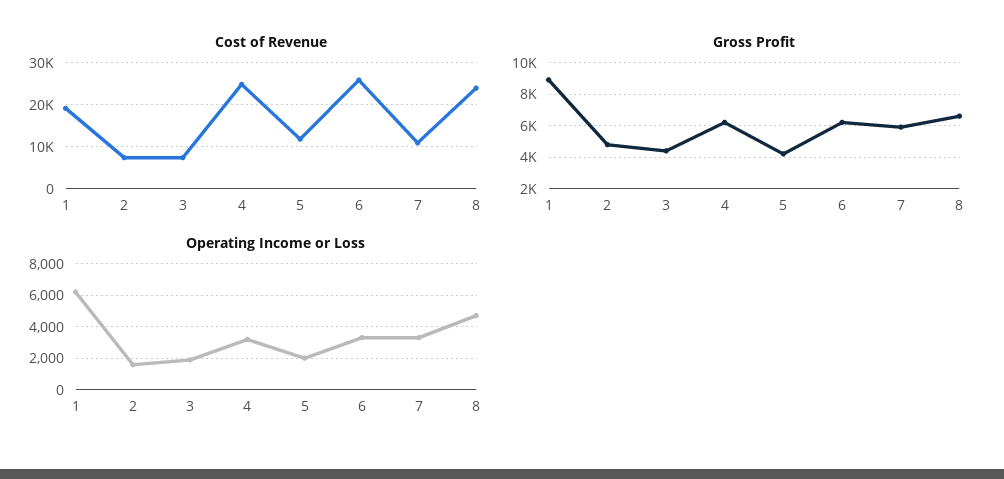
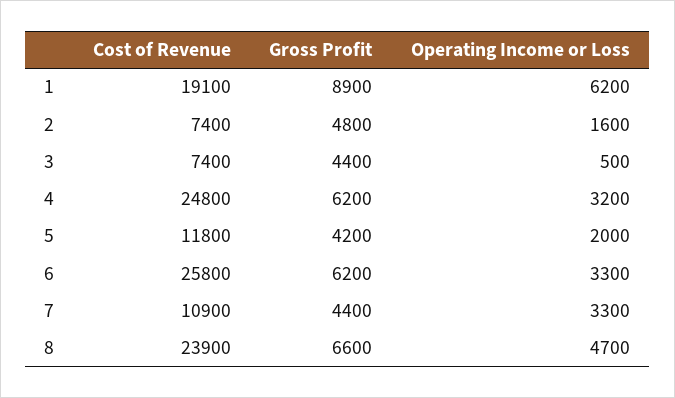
Gross Profit, 7: 6000 -> 4400
Operating Income or Loss, 3: 2000 -> 500

